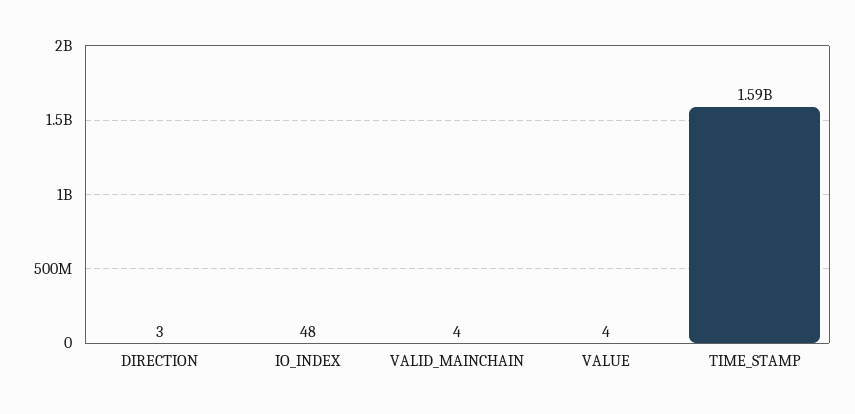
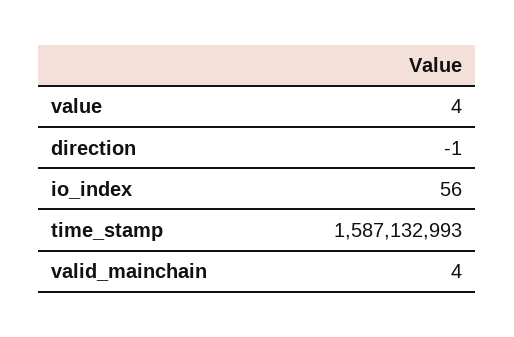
DIRECTION: 3 -> -1
IO_INDEX: 48 -> 56

